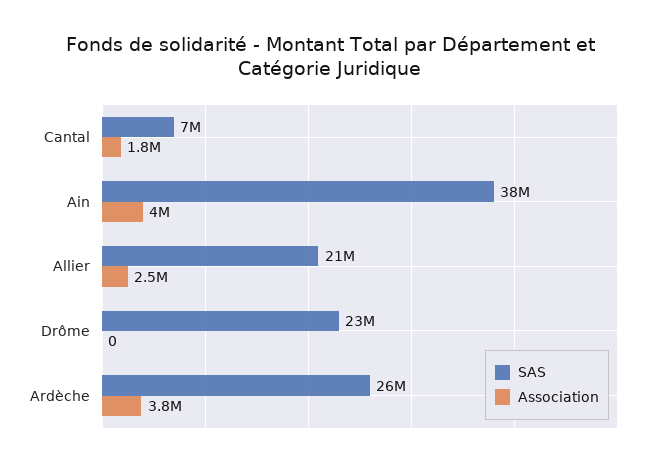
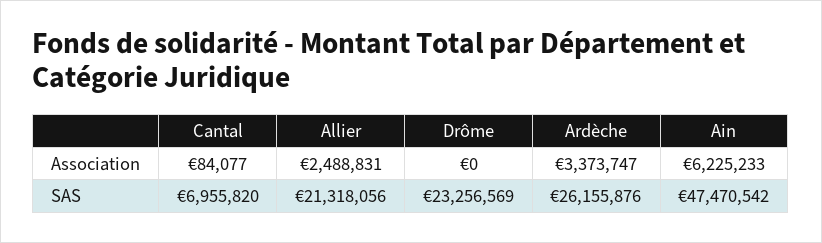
Association, Cantal: 1800000 -> 84077
SAS, Ain: 38000000 -> 47470542
Association, Ain: 4000000 -> 6225233
Association, Ardèche: 3800000 -> 3373747

